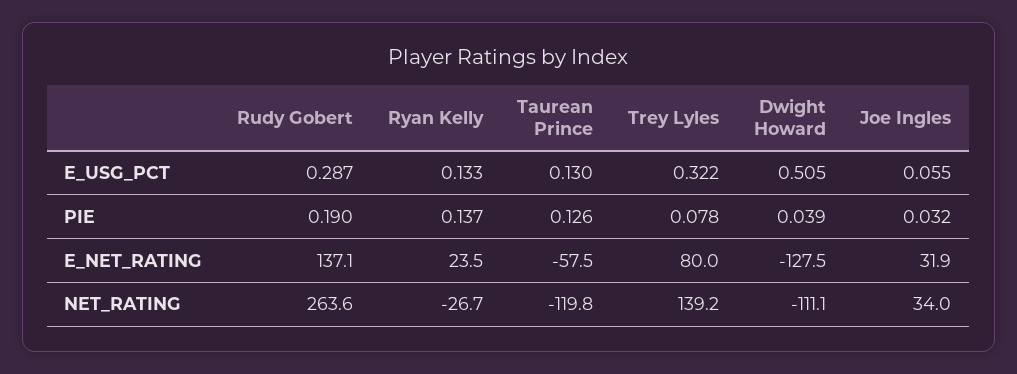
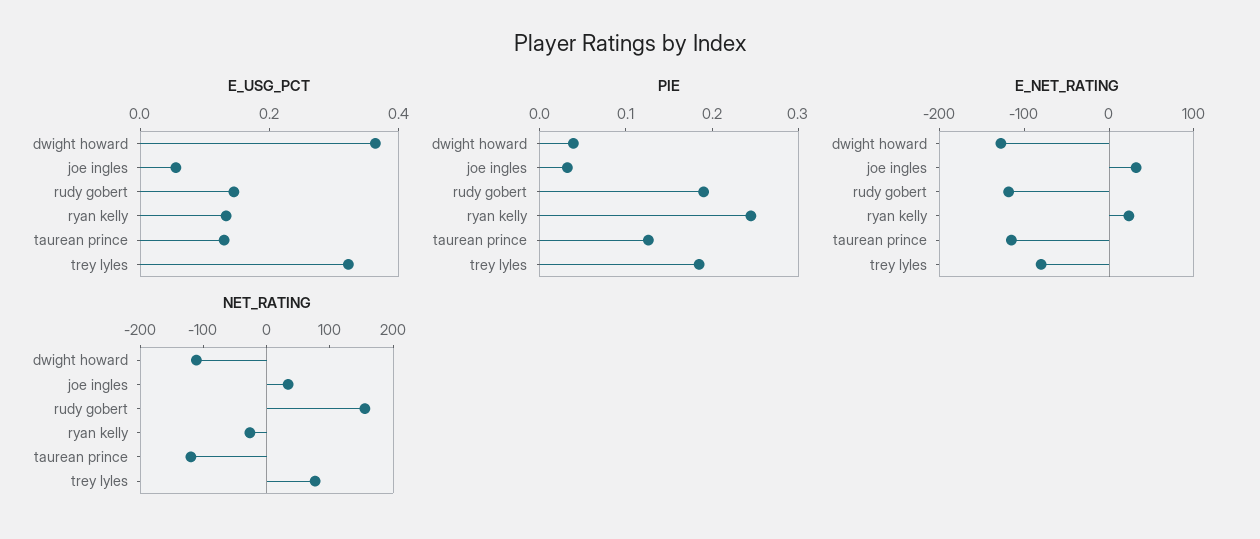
E_USG_PCT, Rudy Gobert: 0.287 -> 0.15
E_USG_PCT, Dwight Howard: 0.505 -> 0.35
PIE, Ryan Kelly: 0.137 -> 0.24
PIE, Trey Lyles: 0.078 -> 0.18
E_NET_RATING, Rudy Gobert: 137.1 -> -120
E_NET_RATING, Taurean Prince: -57.5 -> -120
E_NET_RATING, Trey Lyles: 80 -> -80
NET_RATING, Rudy Gobert: 263.6 -> 160
NET_RATING, Trey Lyles: 139.2 -> 80

